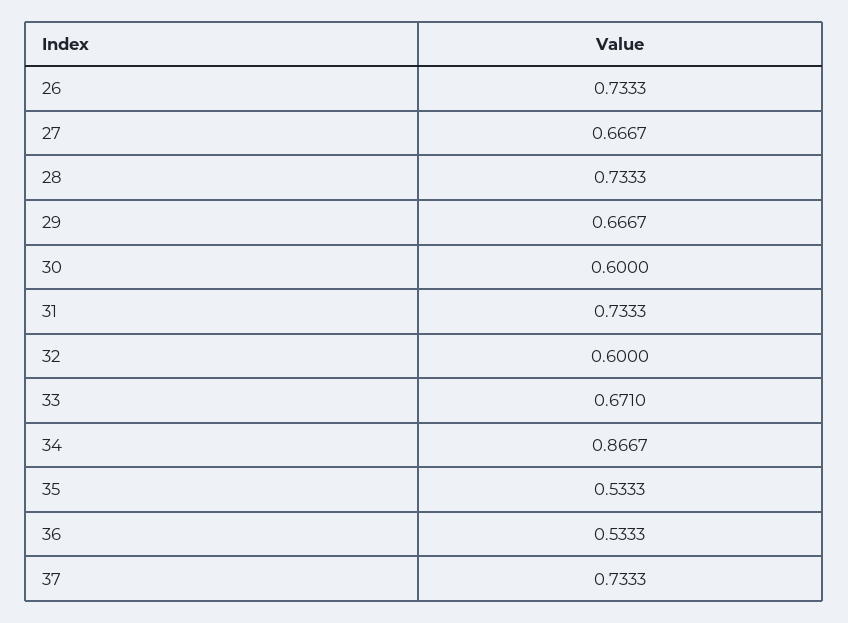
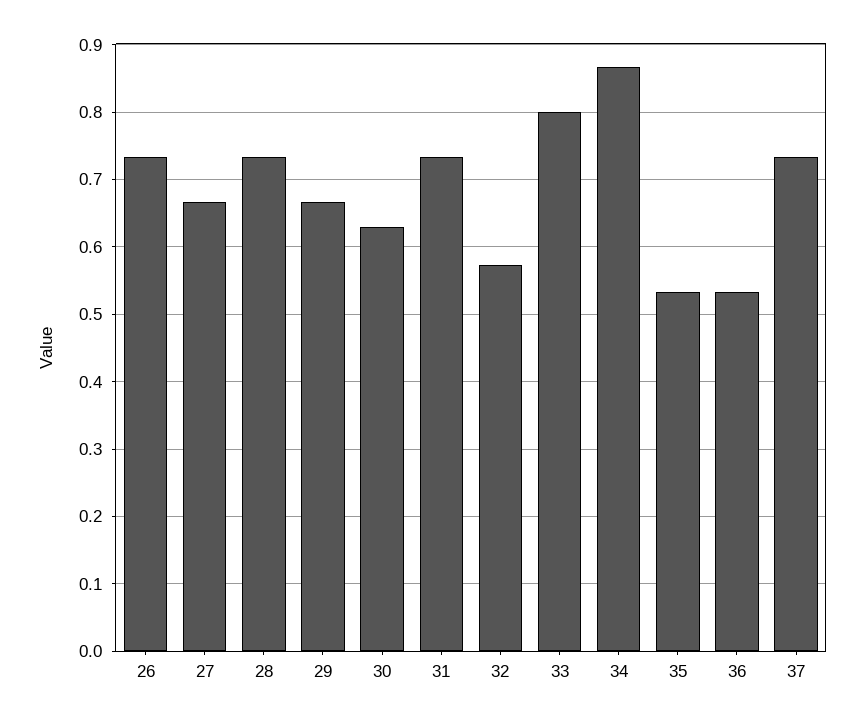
30: 0.6 -> 0.63
32: 0.6 -> 0.57
33: 0.671 -> 0.8

